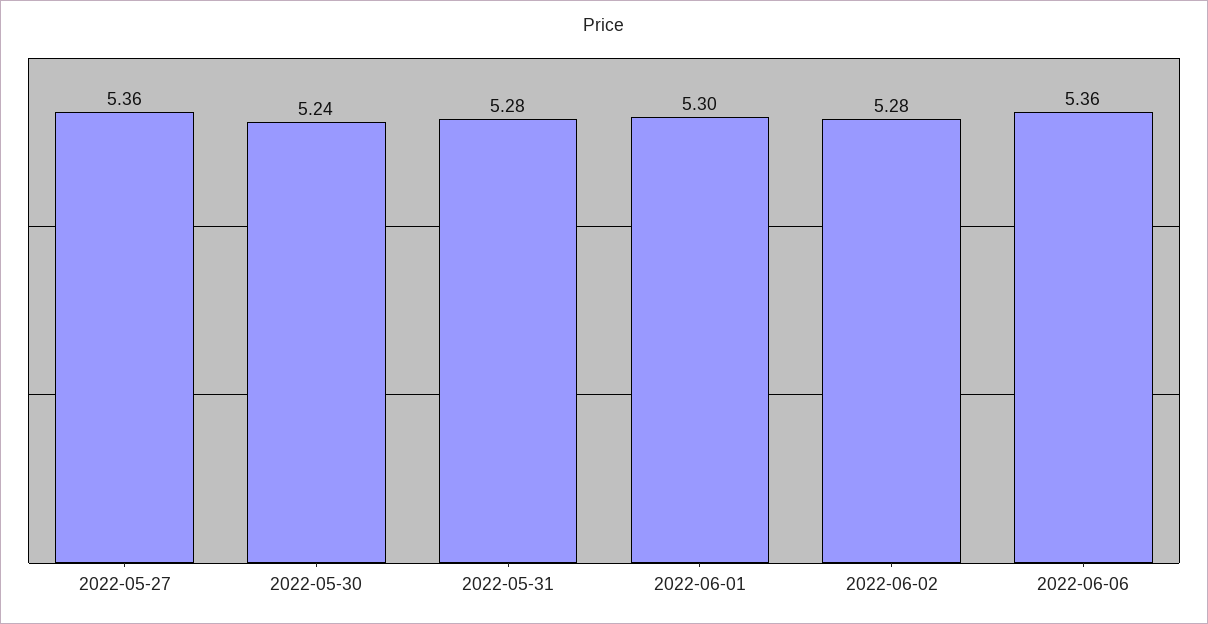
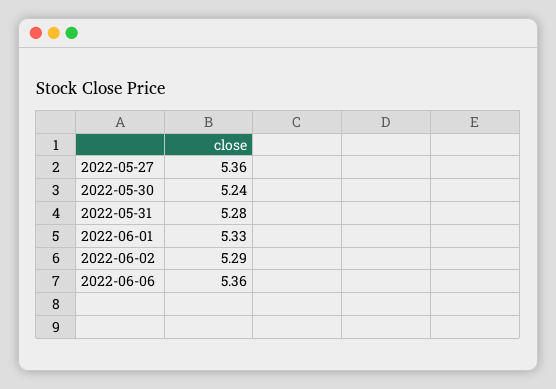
2022-06-01: 5.3 -> 5.33
2022-06-02: 5.28 -> 5.29

